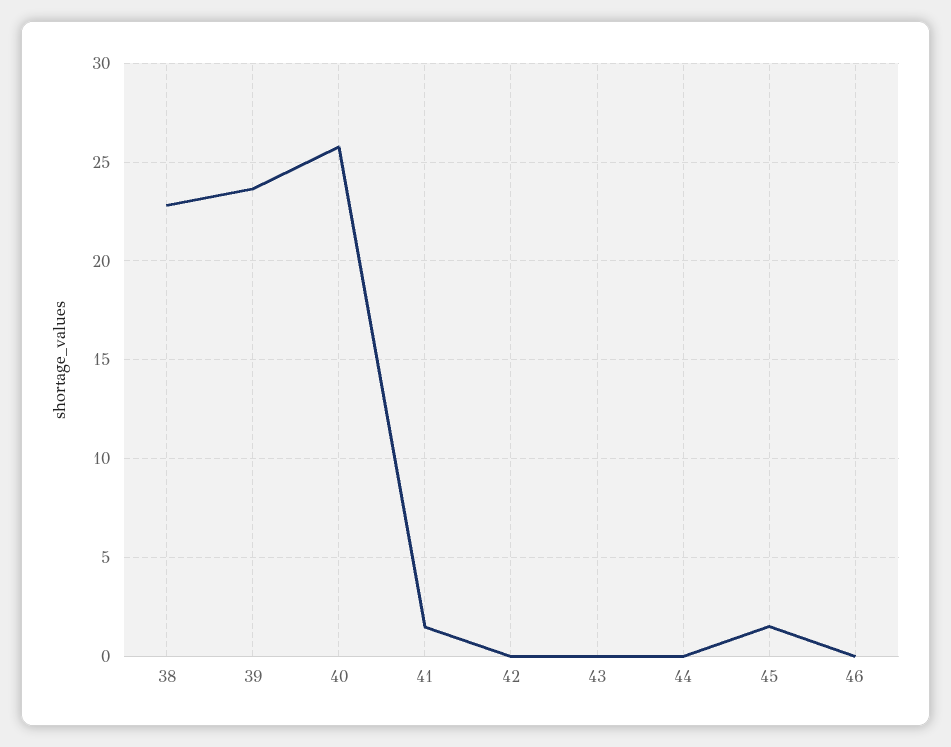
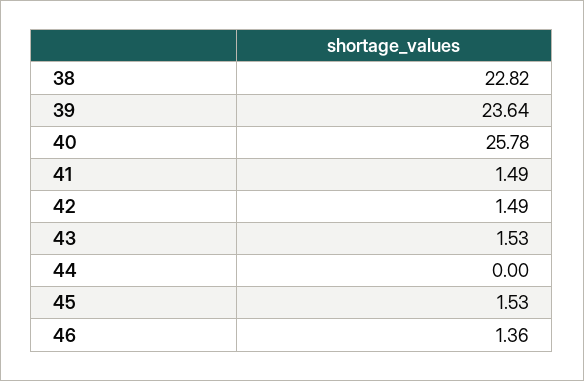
42: 0 -> 1.49
43: 0 -> 1.53
46: 0 -> 1.36

